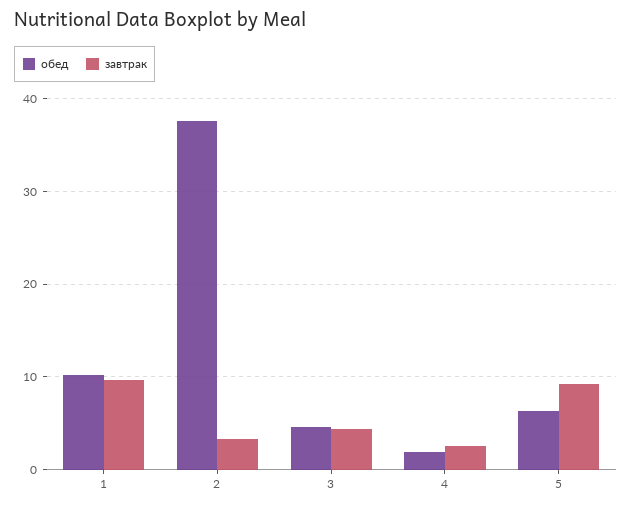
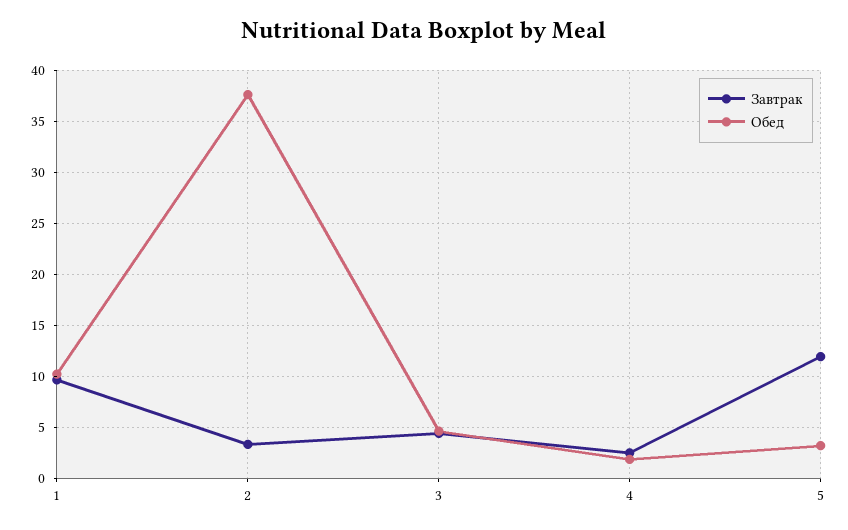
обед, 5: 6 -> 3
завтрак, 5: 9 -> 12

